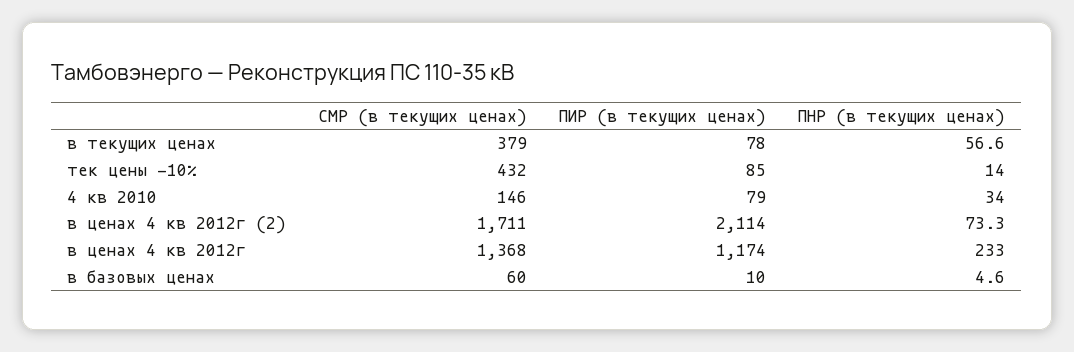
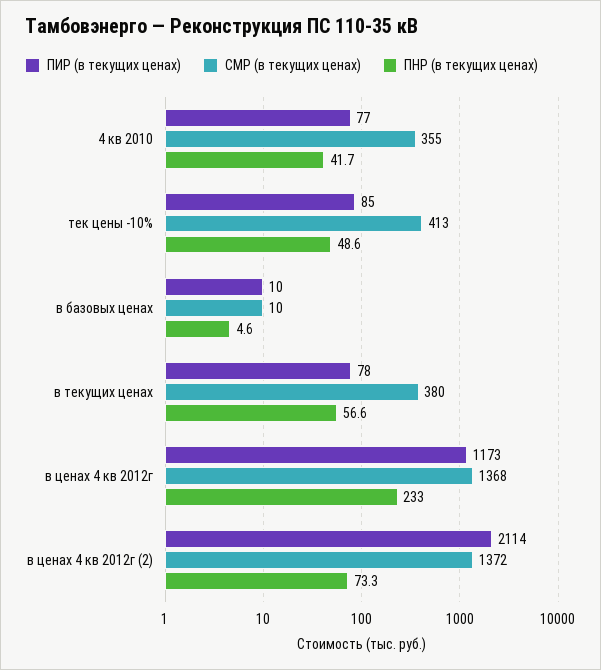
СМР (в текущих ценах), в текущих ценах: 379 -> 380
СМР (в текущих ценах), тек цены -10%: 432 -> 413
ПНР (в текущих ценах), тек цены -10%: 14 -> 48.6
СМР (в текущих ценах), 4 кв 2010: 146 -> 355
ПИР (в текущих ценах), 4 кв 2010: 79 -> 77
ПНР (в текущих ценах), 4 кв 2010: 34 -> 41.7
СМР (в текущих ценах), в ценах 4 кв 2012г (2): 1711 -> 1372
ПИР (в текущих ценах), в ценах 4 кв 2012г: 1174 -> 1173
СМР (в текущих ценах), в базовых ценах: 60 -> 10

